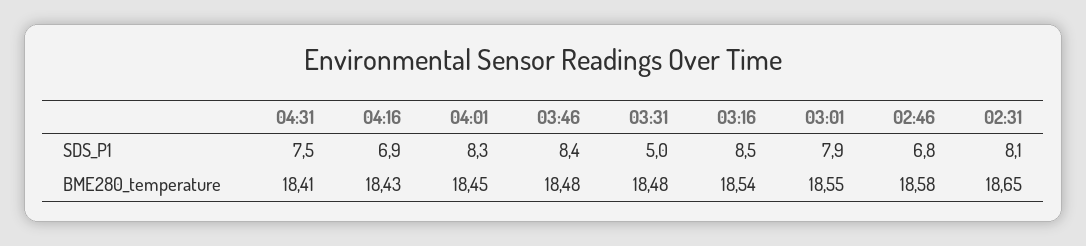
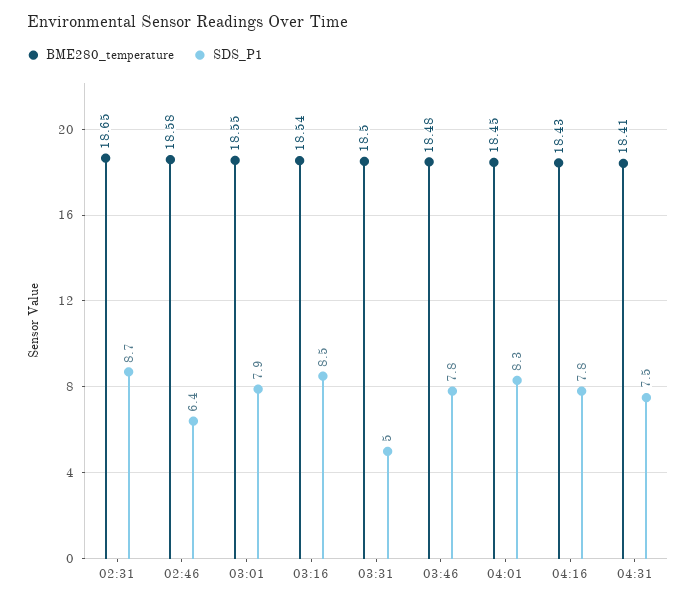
SDS_P1, 04:16: 6.9 -> 7.8
SDS_P1, 03:46: 8.4 -> 7.8
SDS_P1, 02:46: 6.8 -> 6.4
SDS_P1, 02:31: 8.1 -> 8.7
BME280_temperature, 03:31: 18.48 -> 18.5

